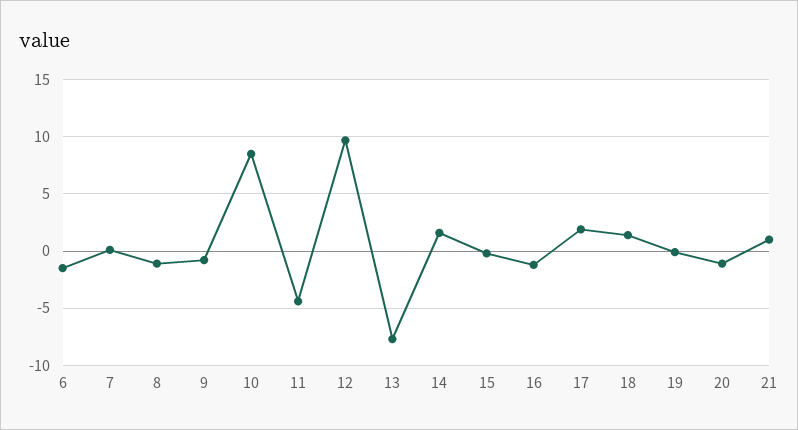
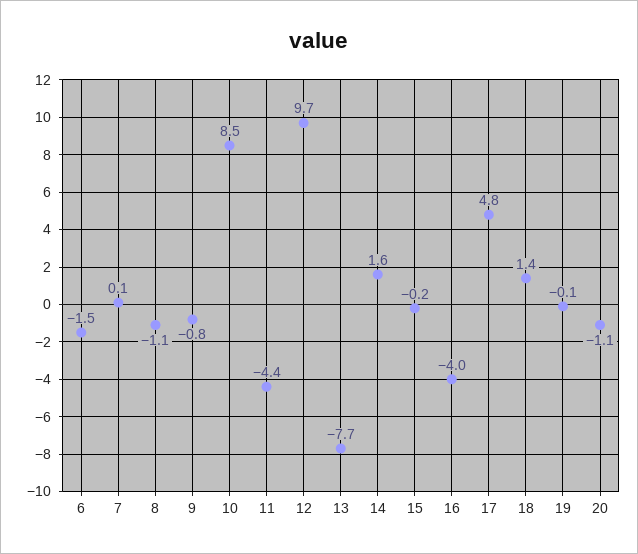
16: -1 -> -4
17: 2 -> 4.8
21: 1 -> none

